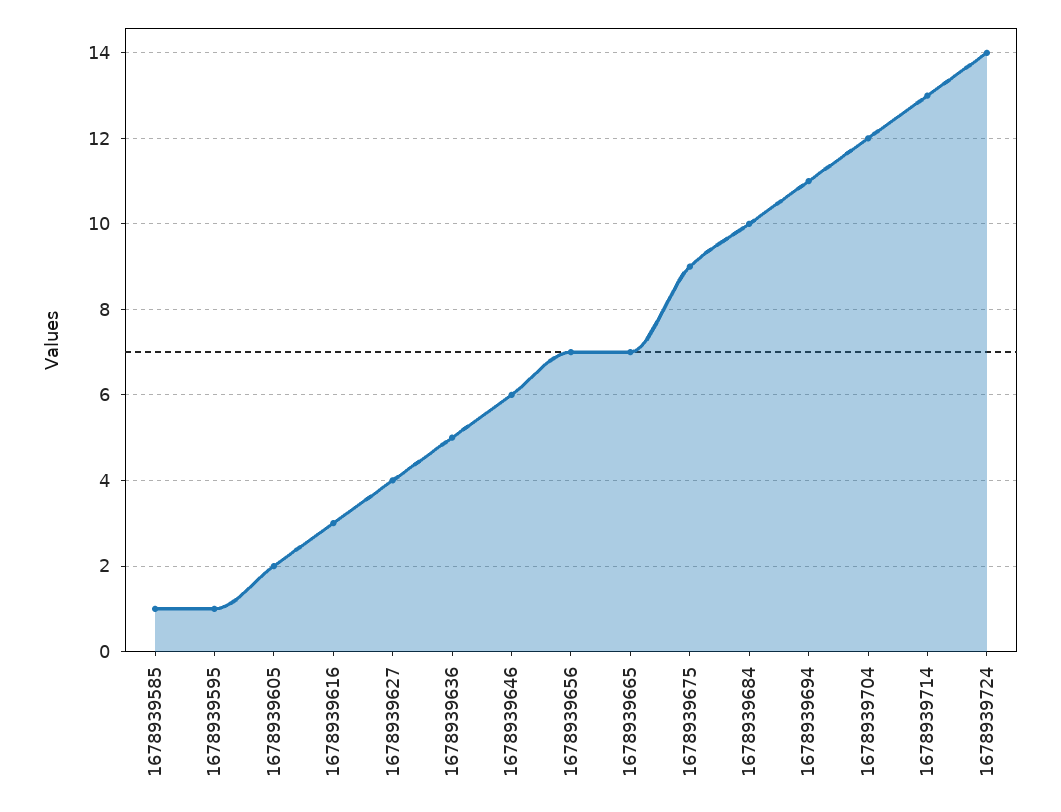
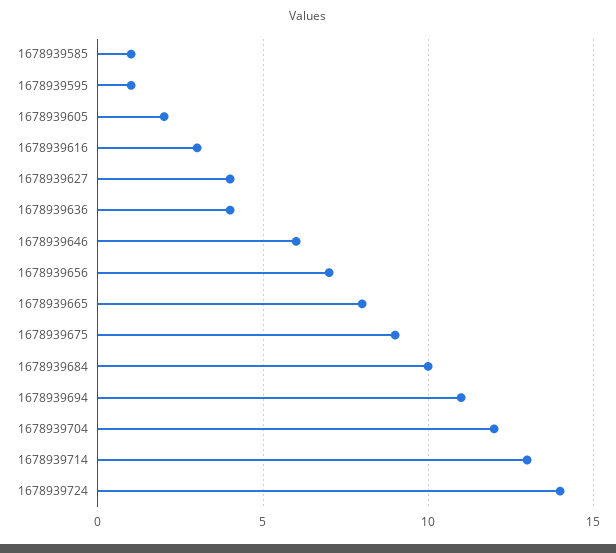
1678939636: 5 -> 4
1678939665: 7 -> 8

